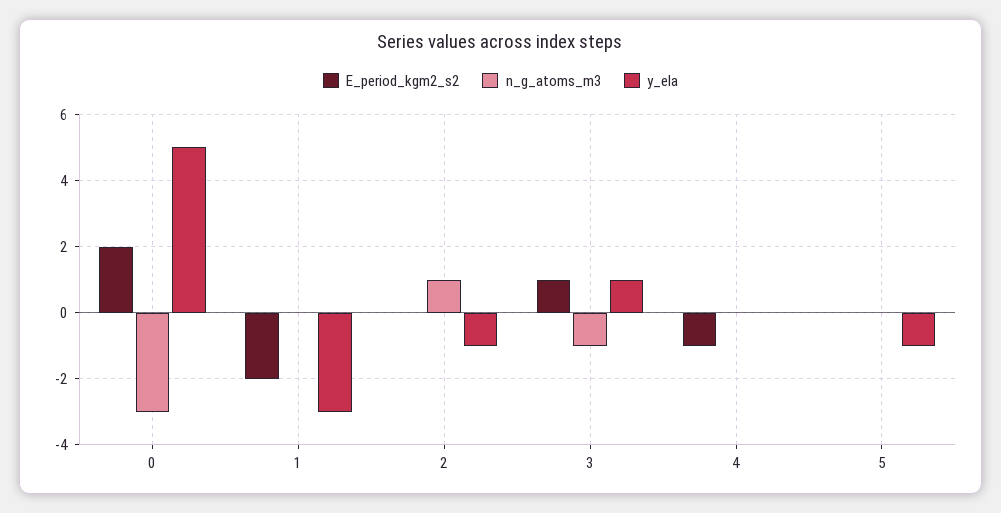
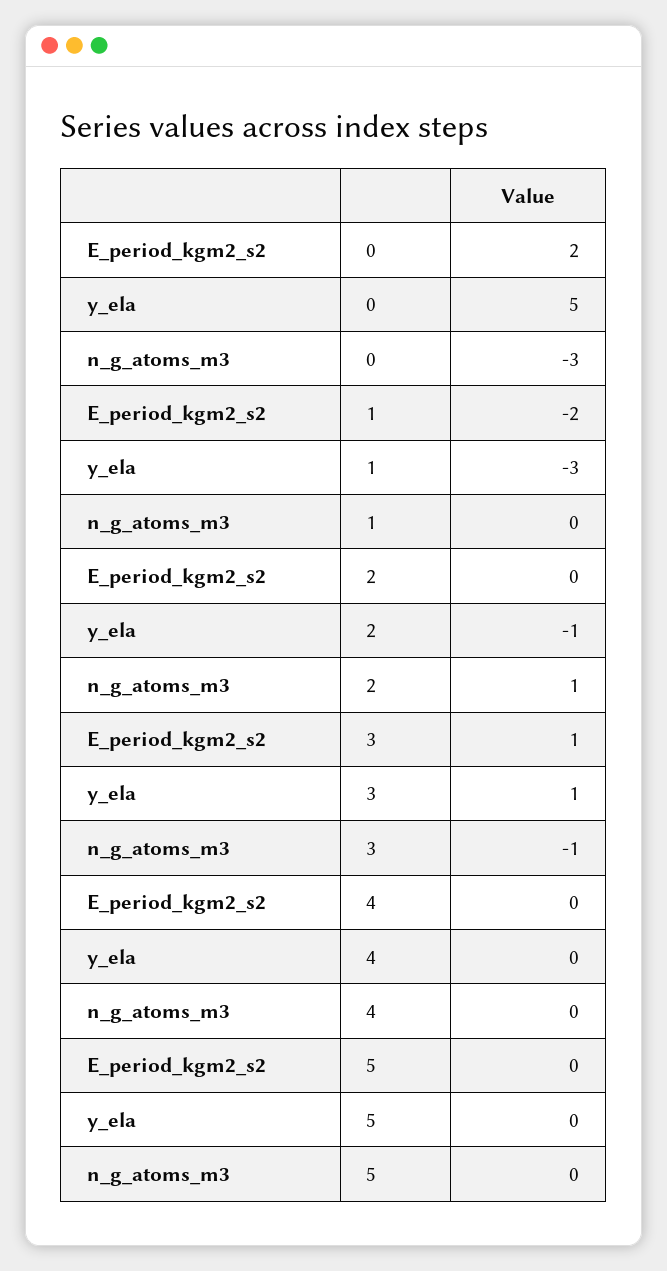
E_period_kgm2_s2, 4: -1 -> 0
y_ela, 5: -1 -> 0

